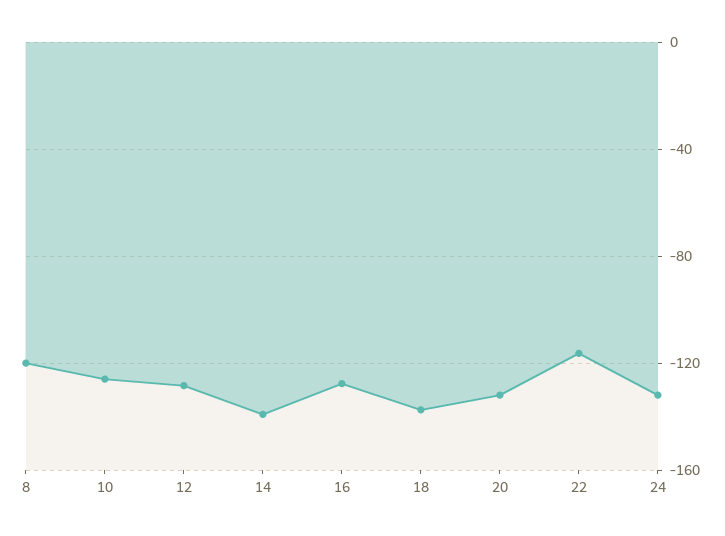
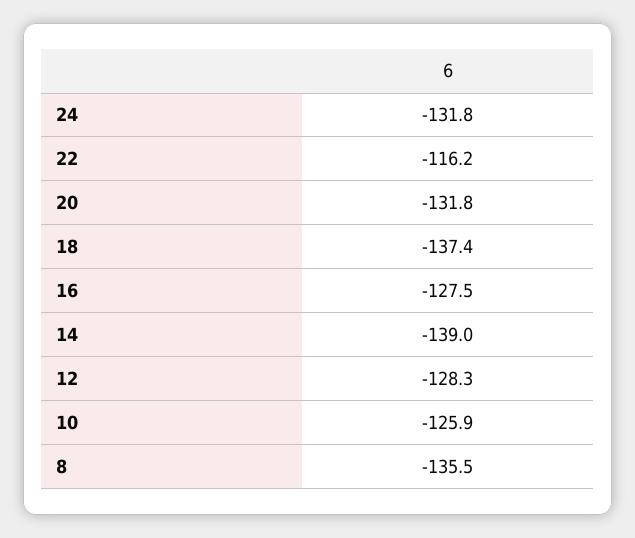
8: -120 -> -135.5

